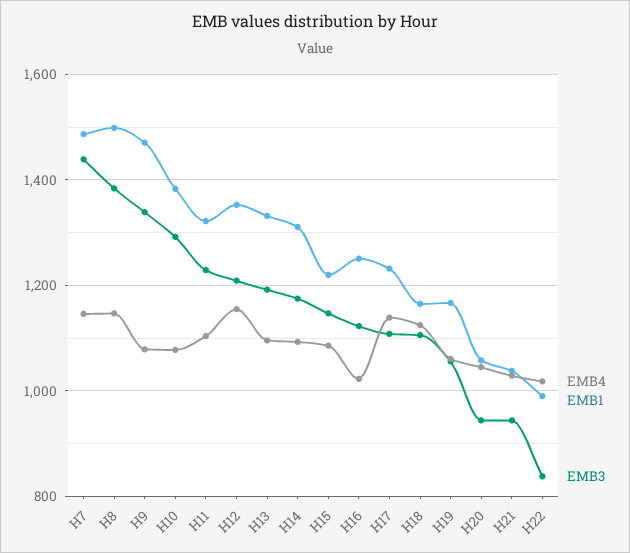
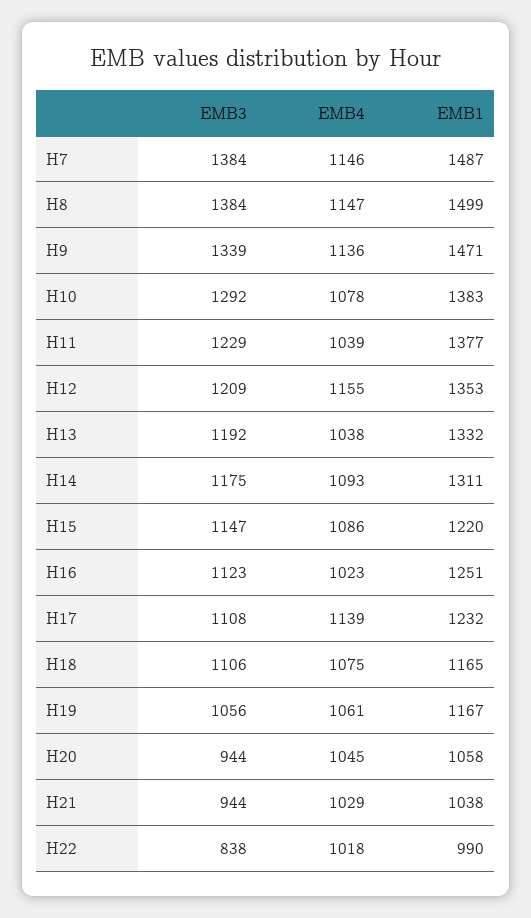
EMB3, H7: 1440 -> 1384
EMB4, H9: 1080 -> 1136
EMB4, H11: 1100 -> 1039
EMB1, H11: 1320 -> 1377
EMB4, H13: 1100 -> 1038
EMB4, H18: 1120 -> 1075

